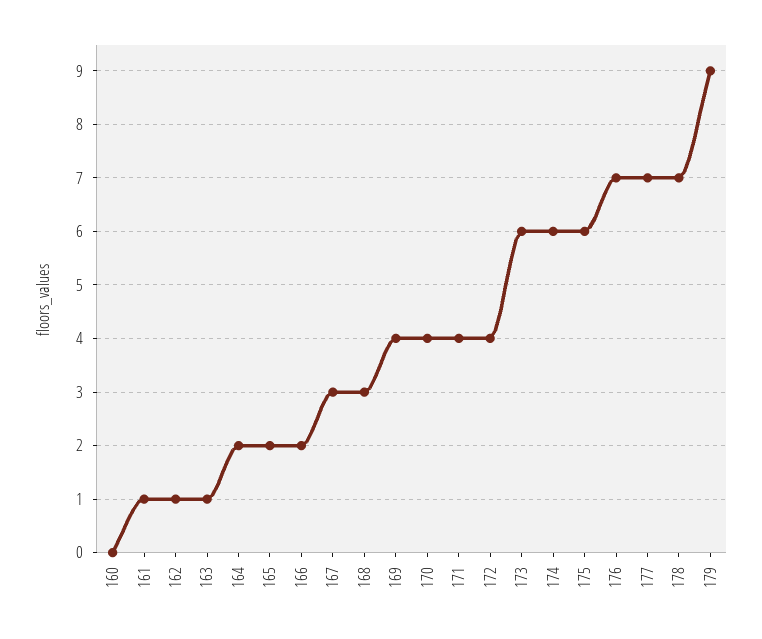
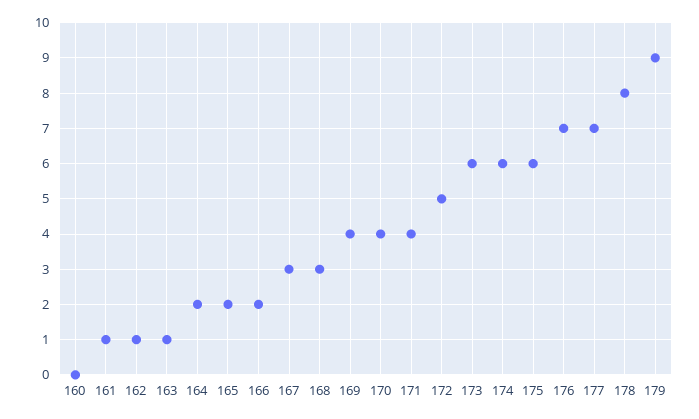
172: 4 -> 5
178: 7 -> 8

